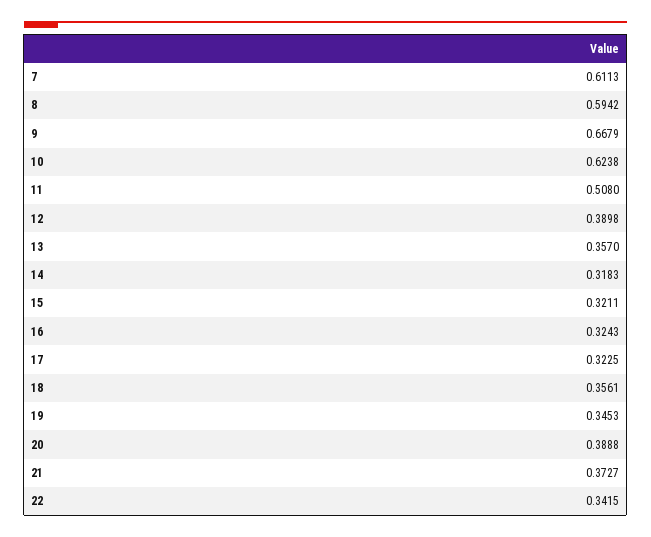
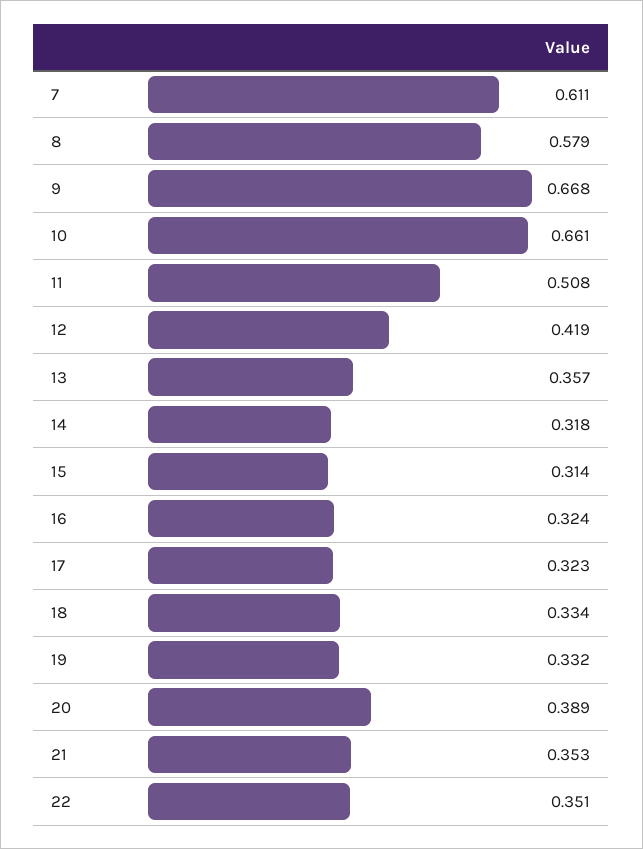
8: 0.5942 -> 0.579
10: 0.6238 -> 0.661
12: 0.3898 -> 0.419
15: 0.3211 -> 0.314
18: 0.3561 -> 0.334
19: 0.3453 -> 0.332
21: 0.3727 -> 0.353
22: 0.3415 -> 0.351

